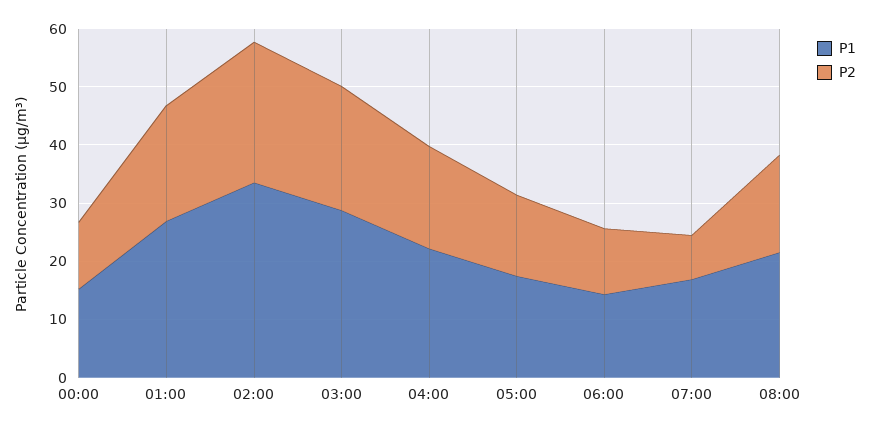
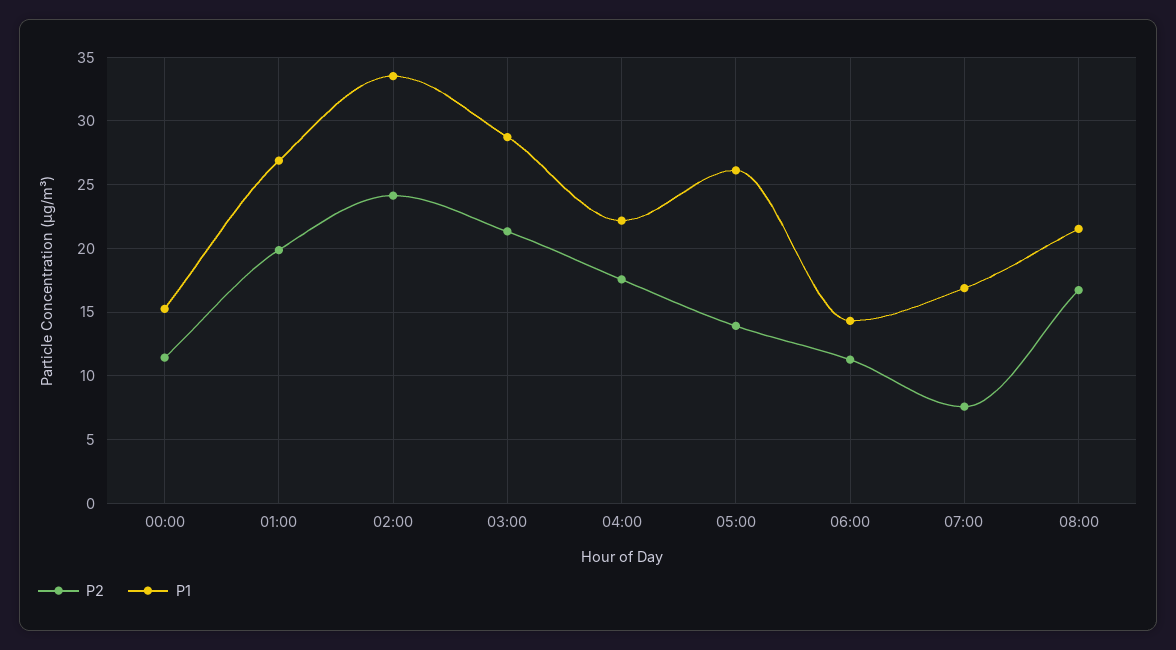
P1, 05:00: 18 -> 26

